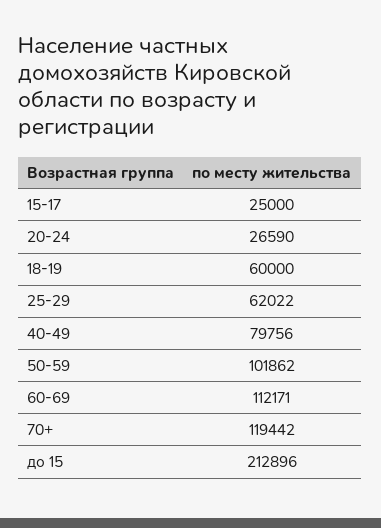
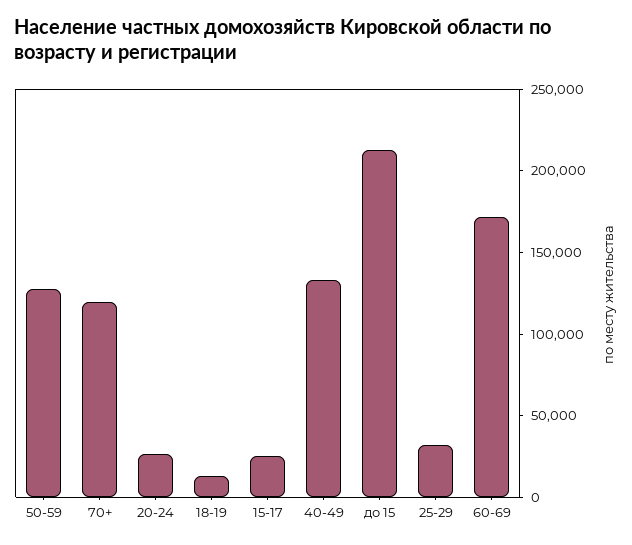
18-19: 60000 -> 10000
25-29: 62022 -> 30000
40-49: 79756 -> 130000
50-59: 101862 -> 130000
60-69: 112171 -> 170000

